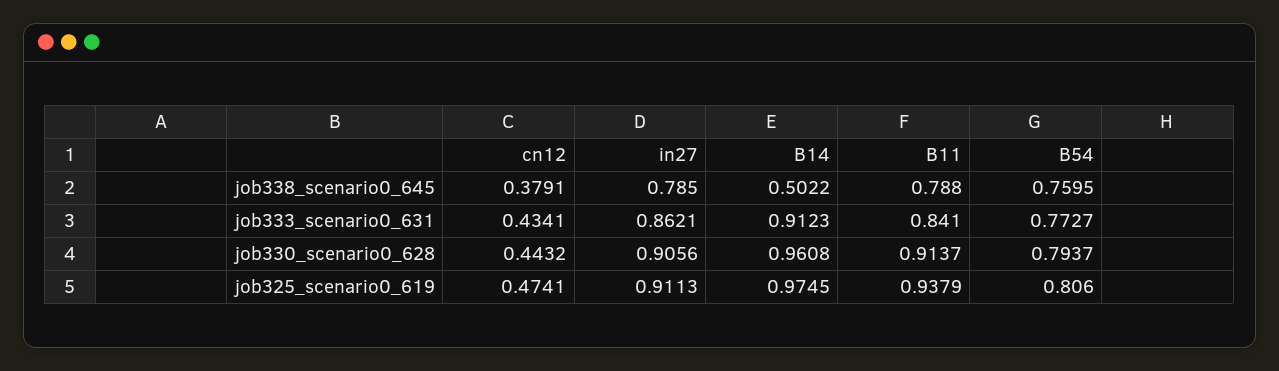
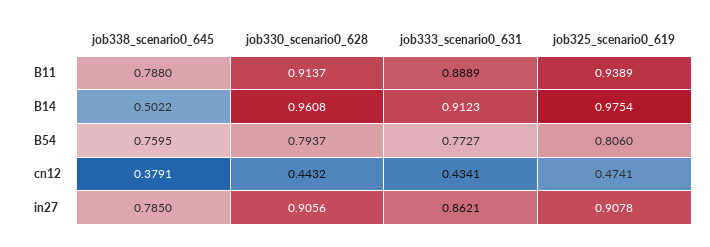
B11, job333_scenario0_631: 0.841 -> 0.8889
in27, job325_scenario0_619: 0.9113 -> 0.9078
B14, job325_scenario0_619: 0.9745 -> 0.9754
B11, job325_scenario0_619: 0.9379 -> 0.9389

